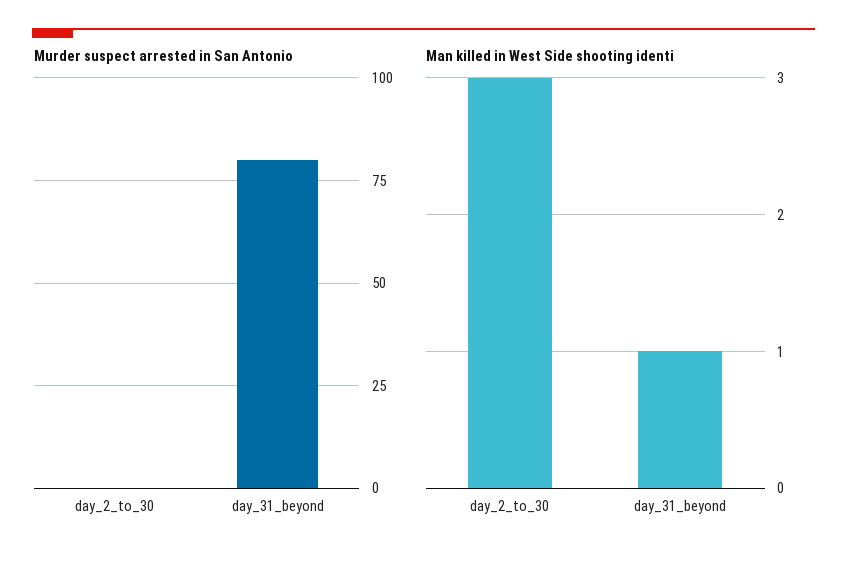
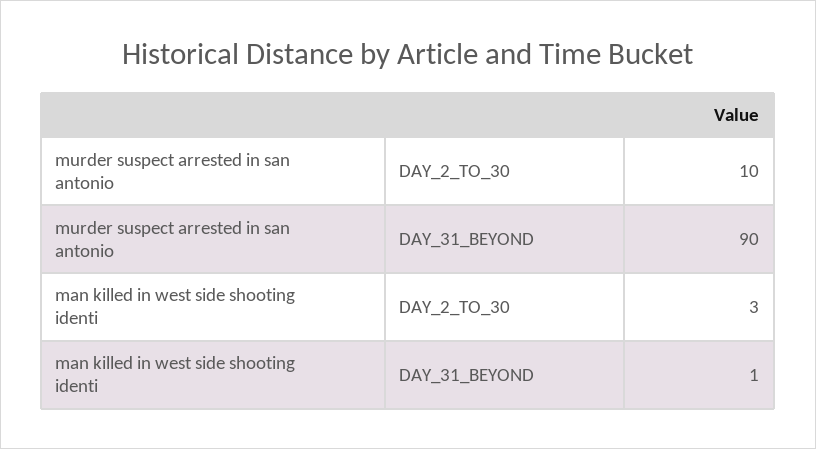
Murder suspect arrested in San Antonio, day_2_to_30: 0 -> 10
Murder suspect arrested in San Antonio, day_31_beyond: 80 -> 90

